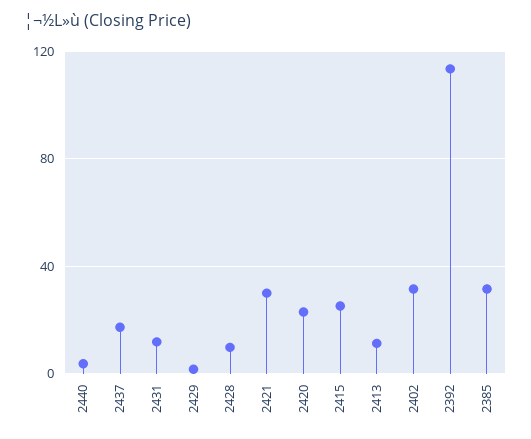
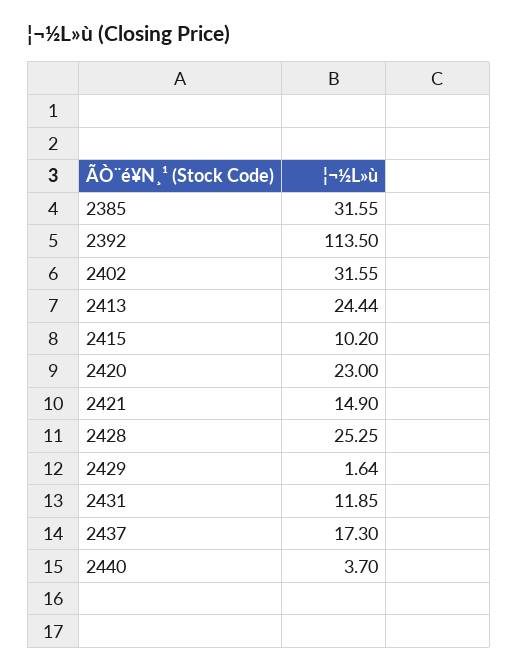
2428: 10 -> 25.25
2421: 30 -> 14.9
2415: 25 -> 10.2
2413: 10 -> 24.44

